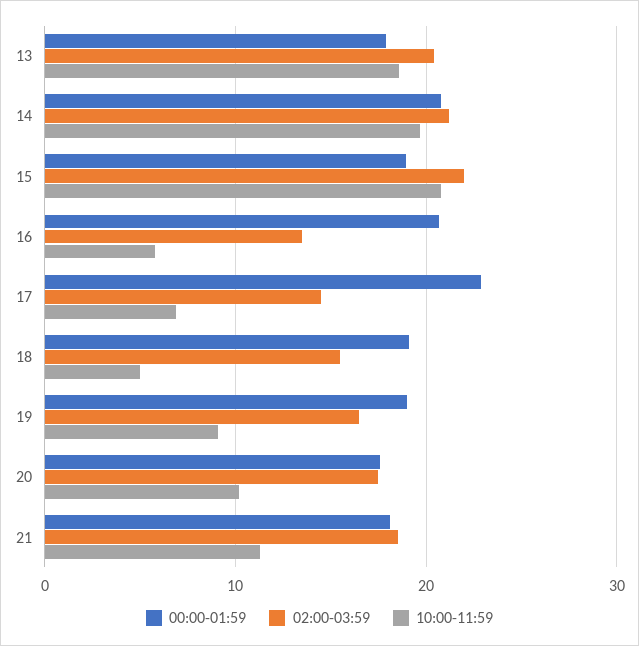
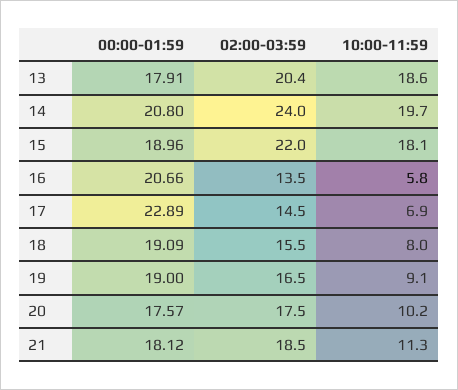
02:00-03:59, 14: 21 -> 24
10:00-11:59, 15: 21 -> 18.1
10:00-11:59, 18: 5 -> 8

